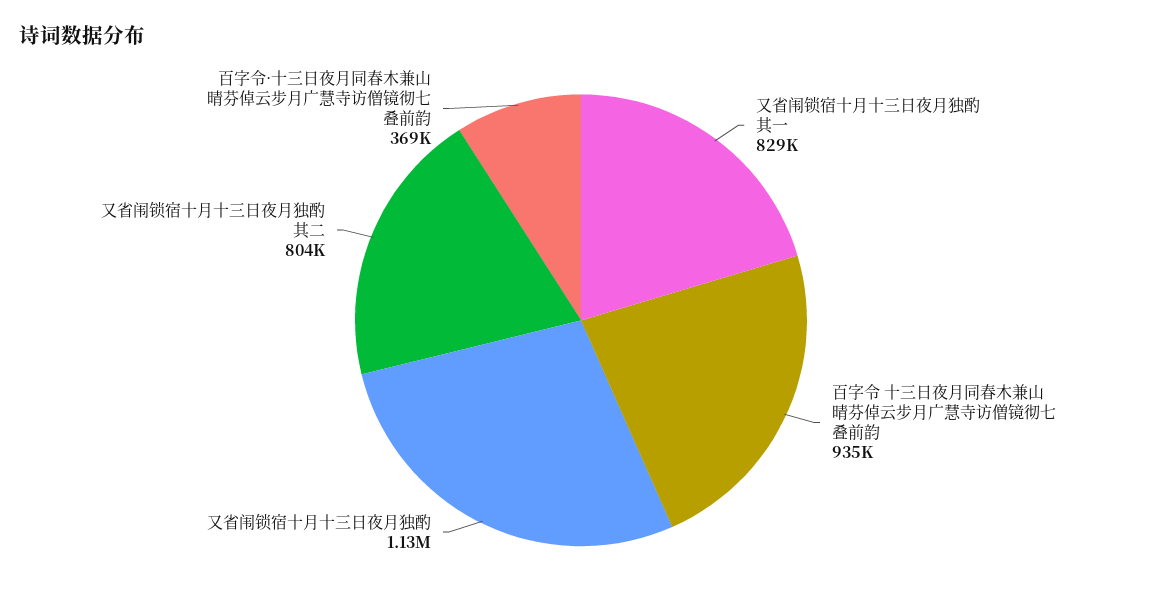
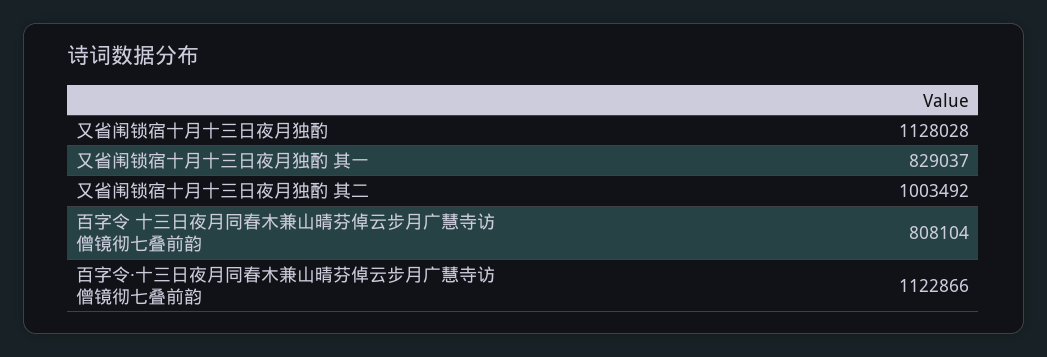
百字令 十三日夜月同春木兼山晴芬倬云步月广慧寺访僧镜彻七叠前韵: 935000 -> 808104
又省闱锁宿十月十三日夜月独酌 其二: 804000 -> 1003492
百字令·十三日夜月同春木兼山晴芬倬云步月广慧寺访僧镜彻七叠前韵: 369000 -> 1122866

